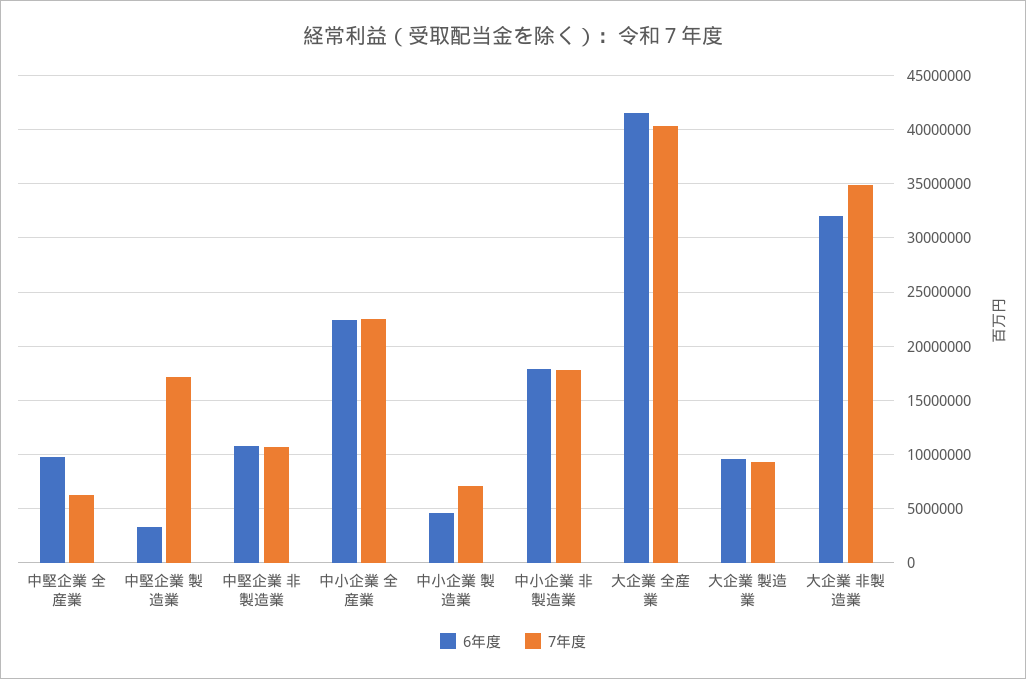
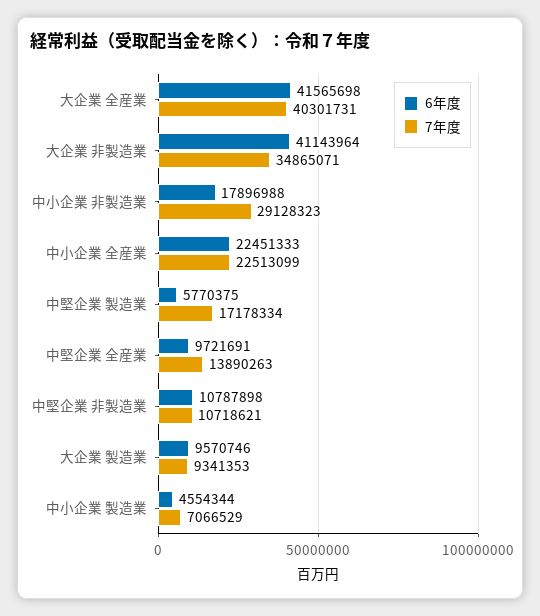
7年度, 中堅企業 全産業: 6000000 -> 13890263
6年度, 中堅企業 製造業: 3000000 -> 5770375
7年度, 中小企業 非製造業: 18000000 -> 29128323
6年度, 大企業 非製造業: 32000000 -> 41143964

